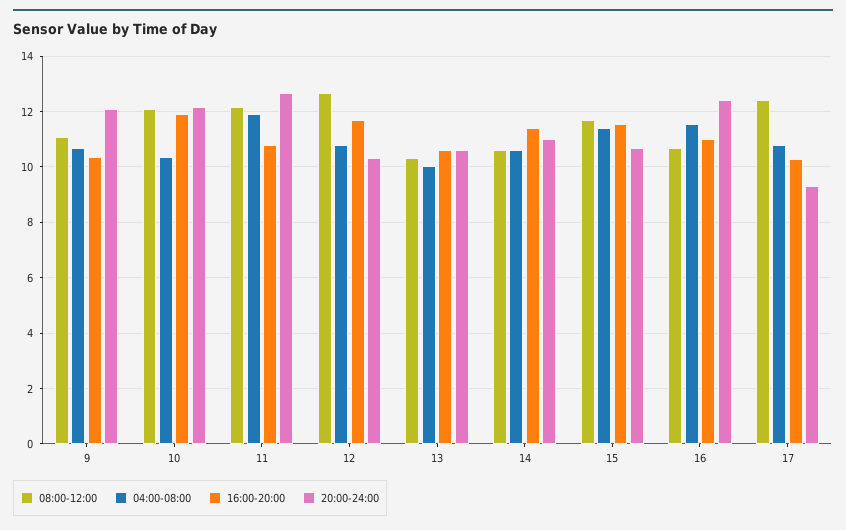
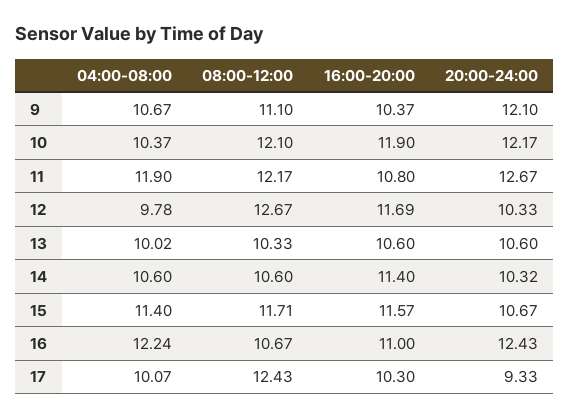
04:00-08:00, 12: 10.75 -> 9.78
20:00-24:00, 14: 11 -> 10.32
04:00-08:00, 16: 11.5 -> 12.24
04:00-08:00, 17: 10.75 -> 10.07

